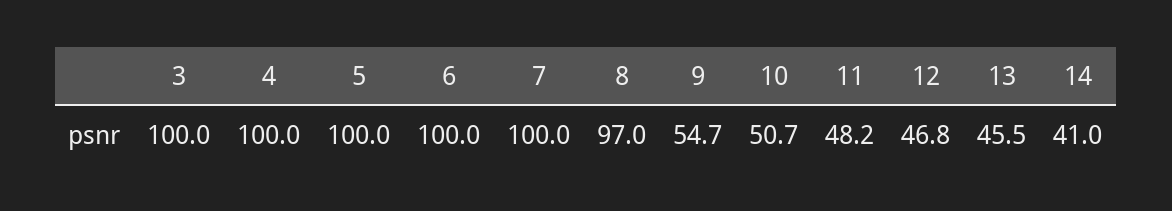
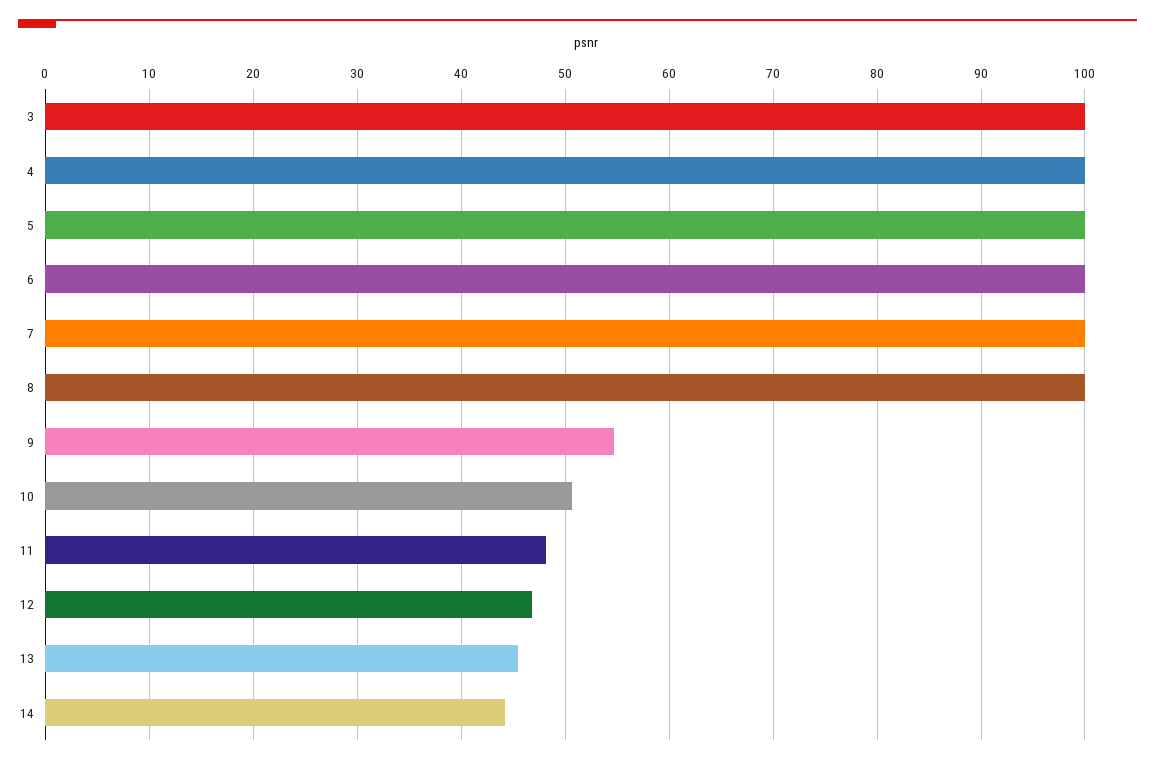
8: 97 -> 100
14: 41 -> 44

